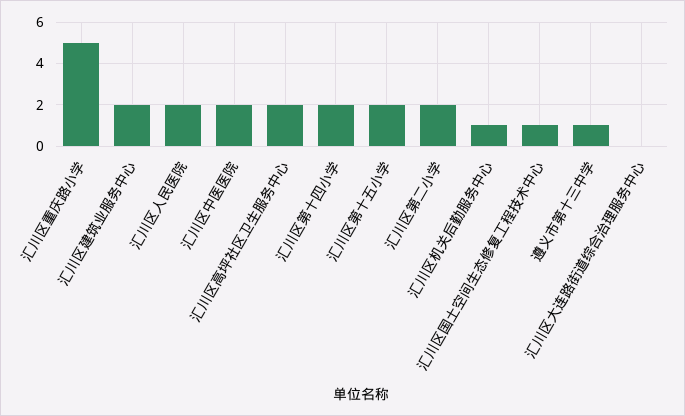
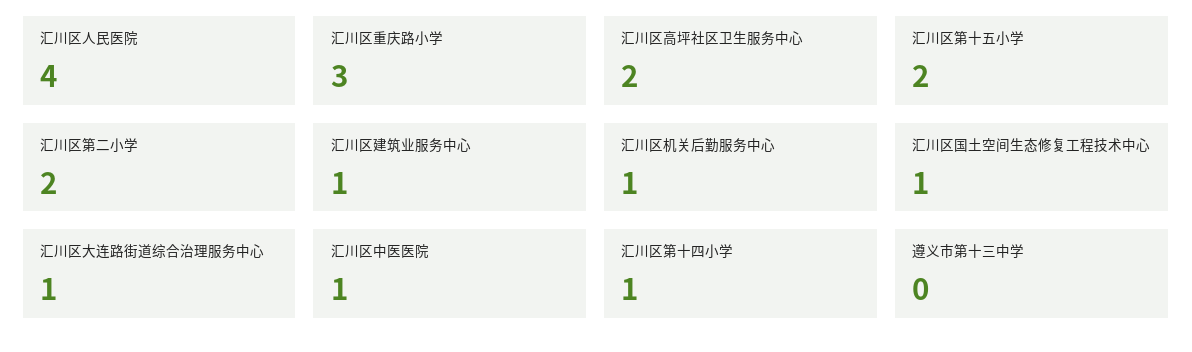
汇川区重庆路小学: 5 -> 3
汇川区建筑业服务中心: 2 -> 1
汇川区人民医院: 2 -> 4
汇川区中医医院: 2 -> 1
汇川区第十四小学: 2 -> 1
遵义市第十三中学: 1 -> 0
汇川区大连路街道综合治理服务中心: 0 -> 1

